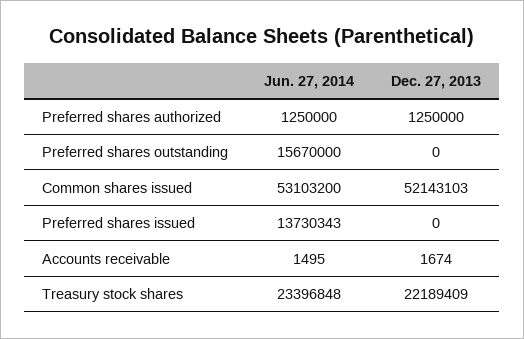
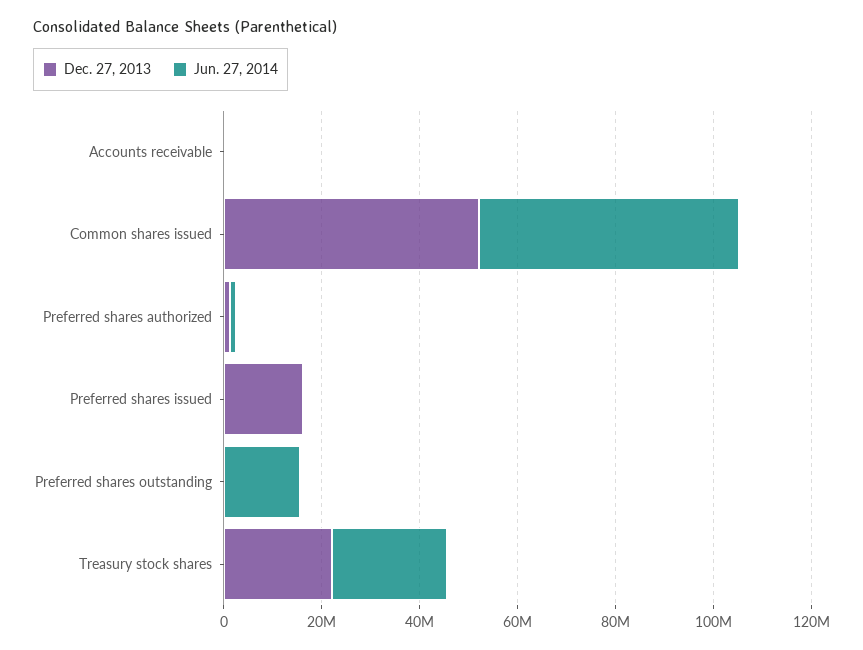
Jun. 27, 2014, Preferred shares issued: 13730343 -> 0
Dec. 27, 2013, Preferred shares issued: 0 -> 15000000

